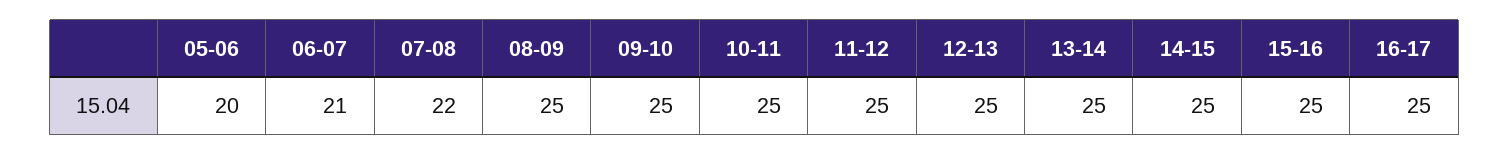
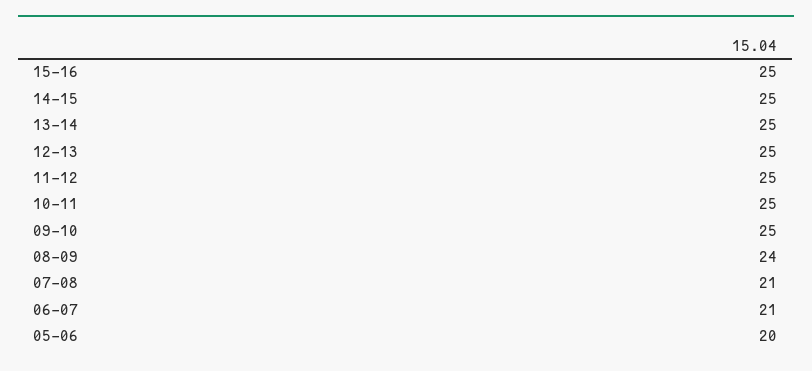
07-08: 22 -> 21
08-09: 25 -> 24
16-17: 25 -> none

